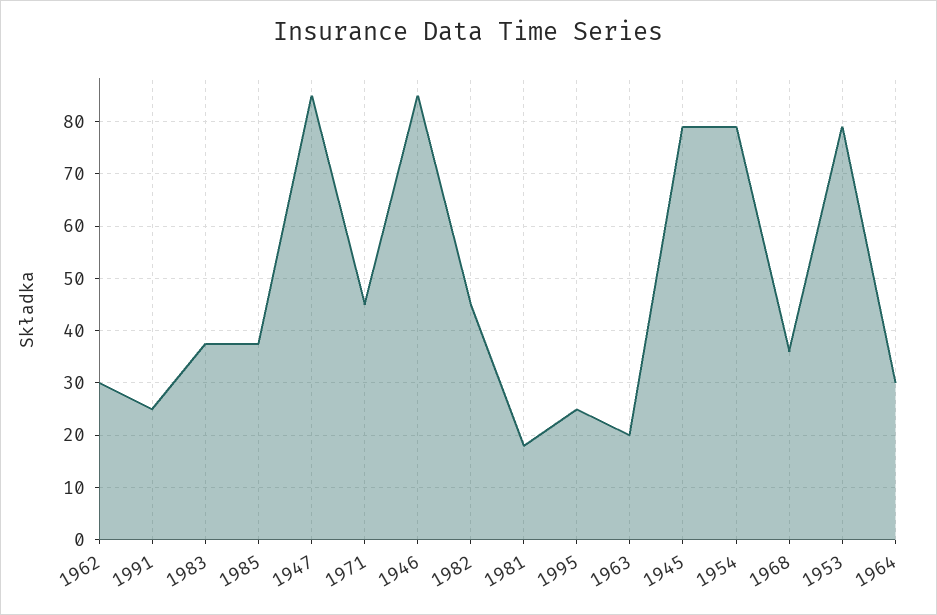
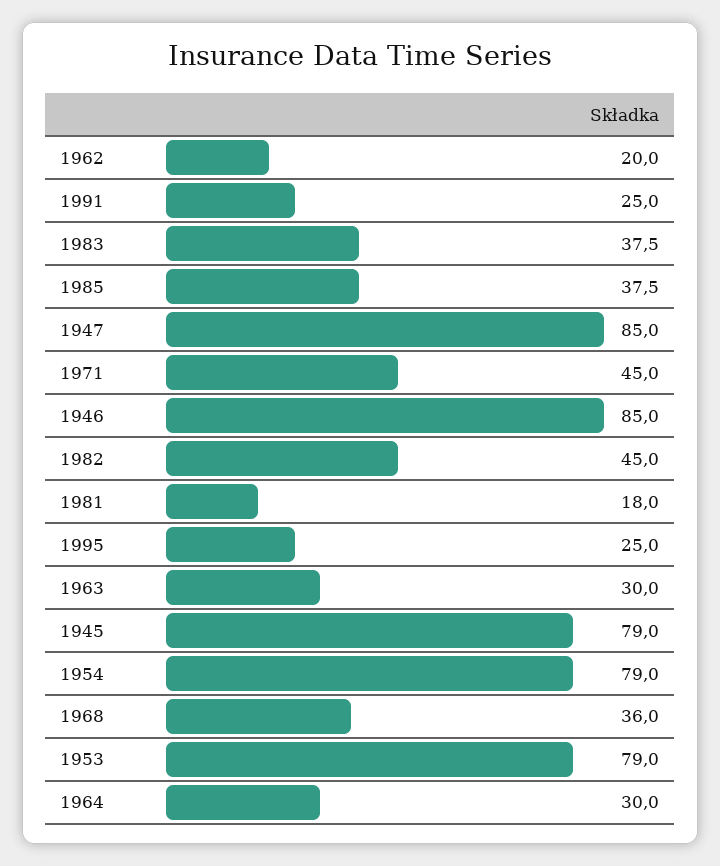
1962: 30 -> 20
1963: 20 -> 30

